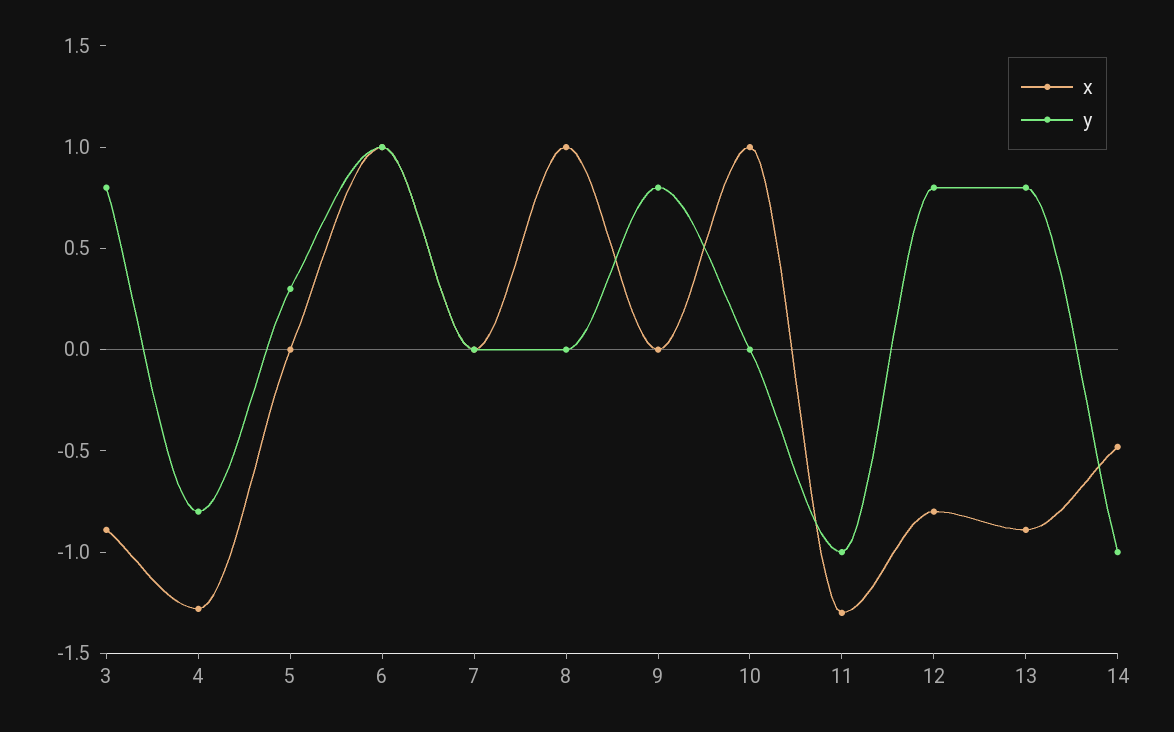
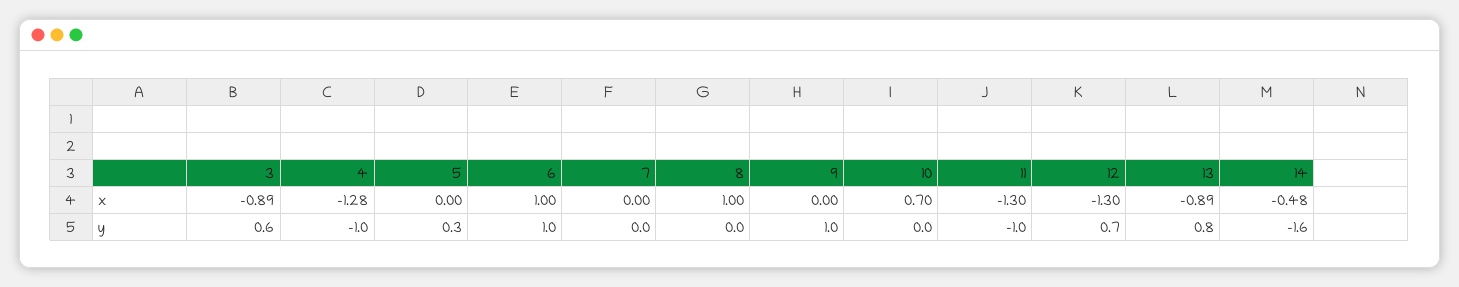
y, 3: 0.8 -> 0.6
y, 4: -0.8 -> -1
y, 9: 0.8 -> 1
x, 10: 1 -> 0.7
x, 12: -0.8 -> -1.3
y, 12: 0.8 -> 0.7
y, 14: -1 -> -1.6

